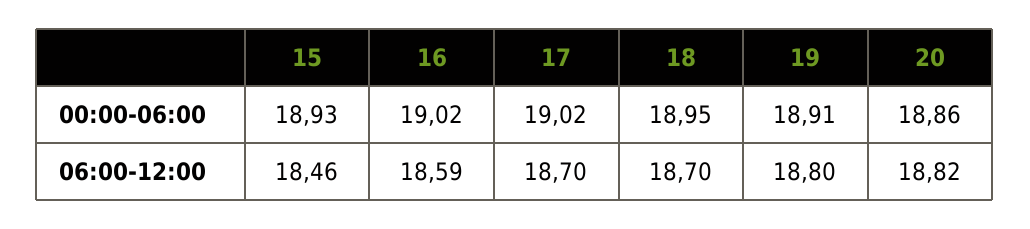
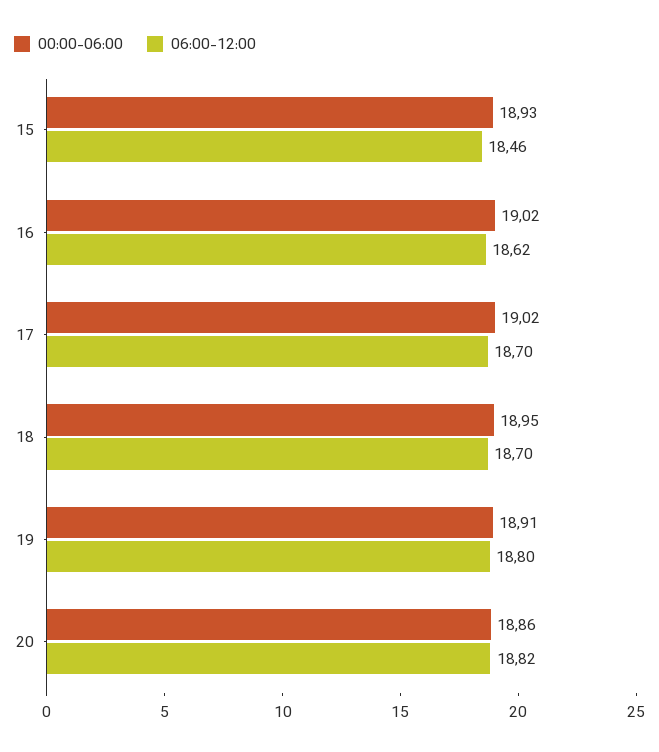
06:00-12:00, 16: 18.59 -> 18.62

